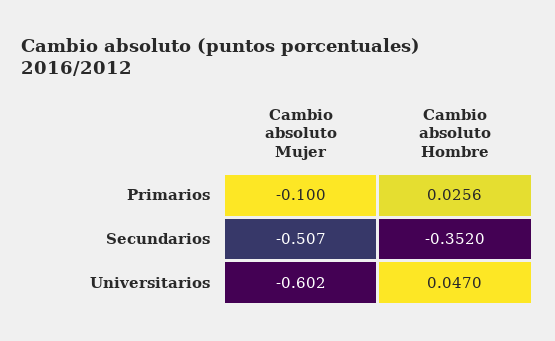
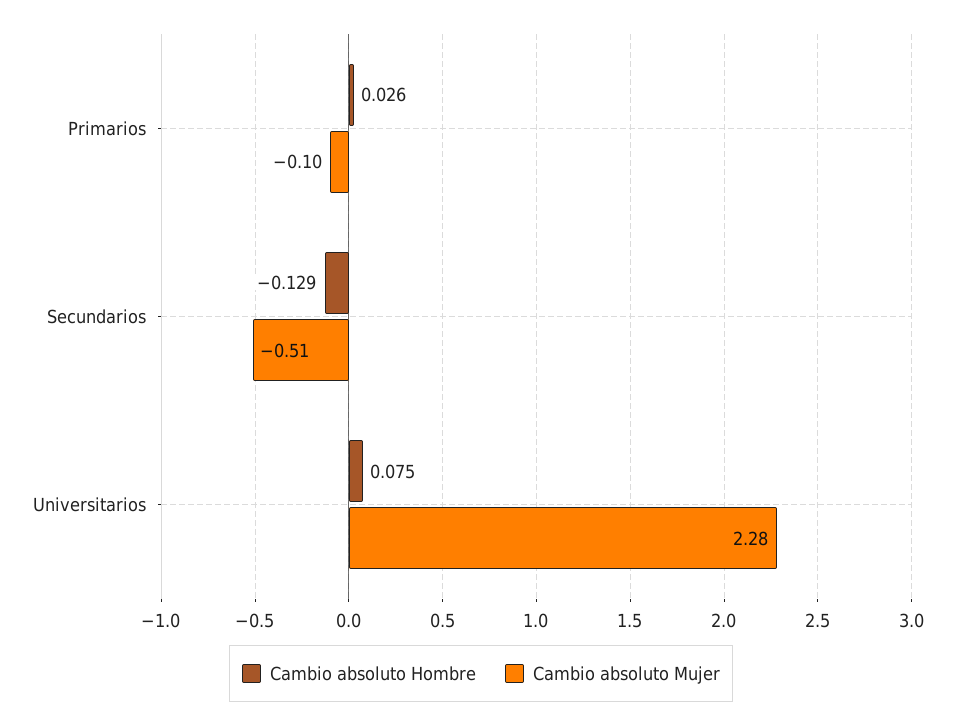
Cambio absoluto Hombre, Secundarios: -0.352 -> -0.129
Cambio absoluto Mujer, Universitarios: -0.602 -> 2.28
Cambio absoluto Hombre, Universitarios: 0.047 -> 0.075

